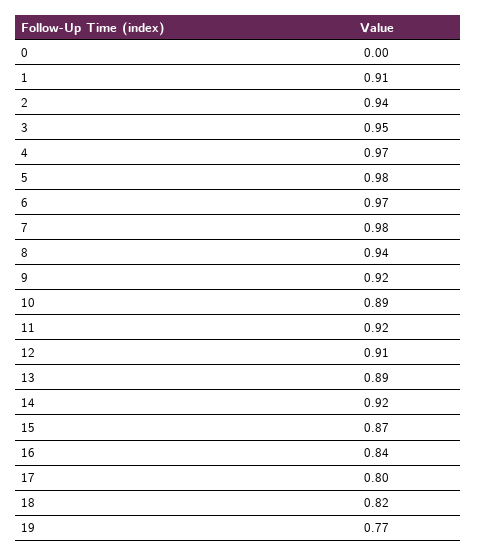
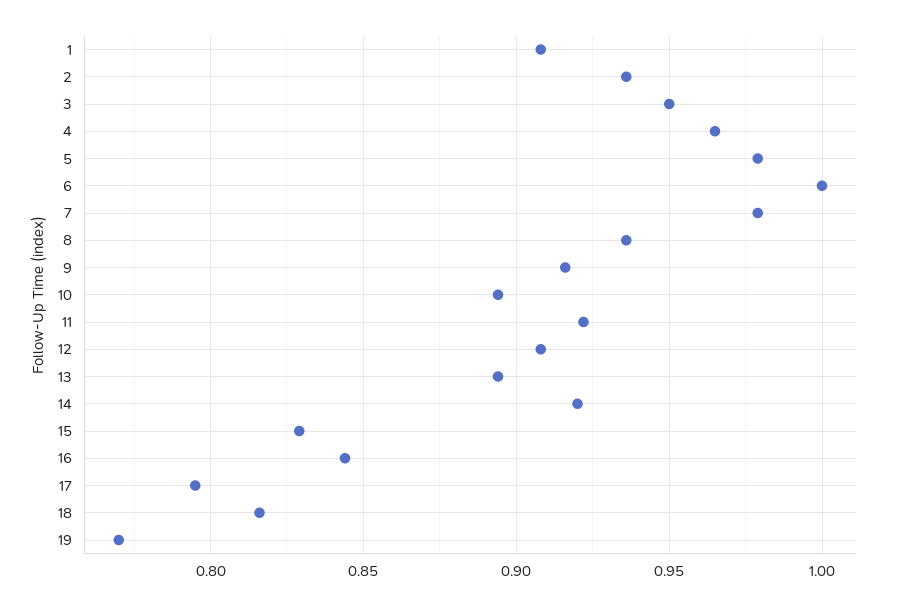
0: 0 -> none
6: 0.97 -> 1
15: 0.87 -> 0.83

